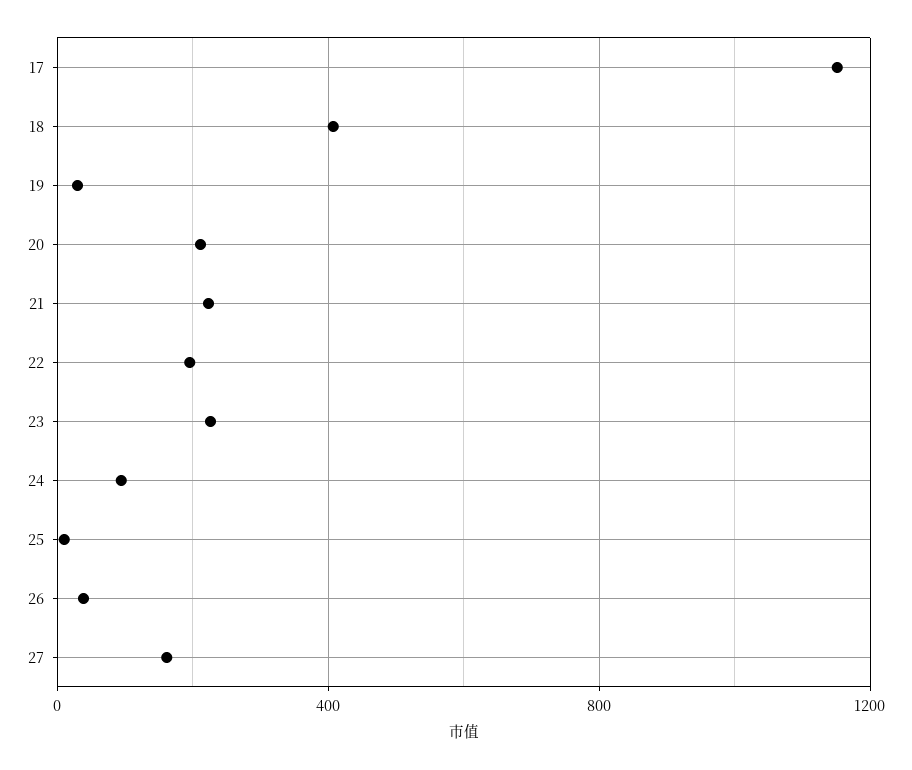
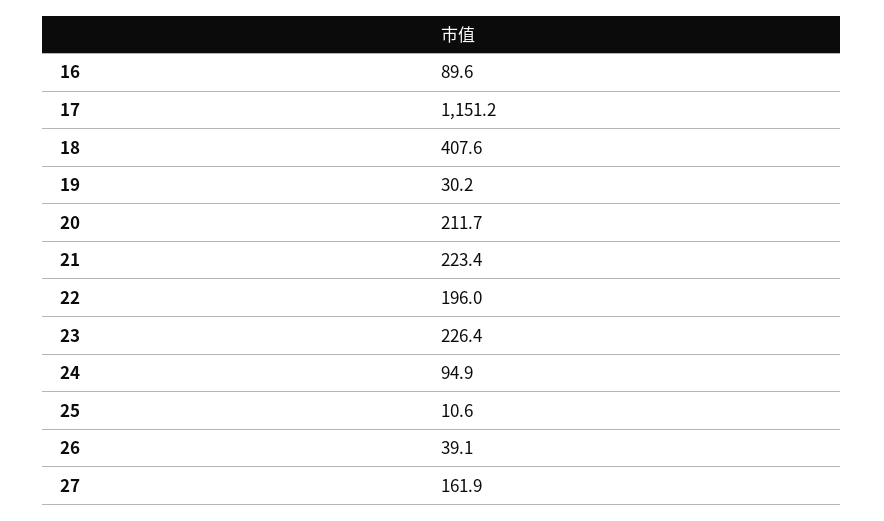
16: none -> 89.6

